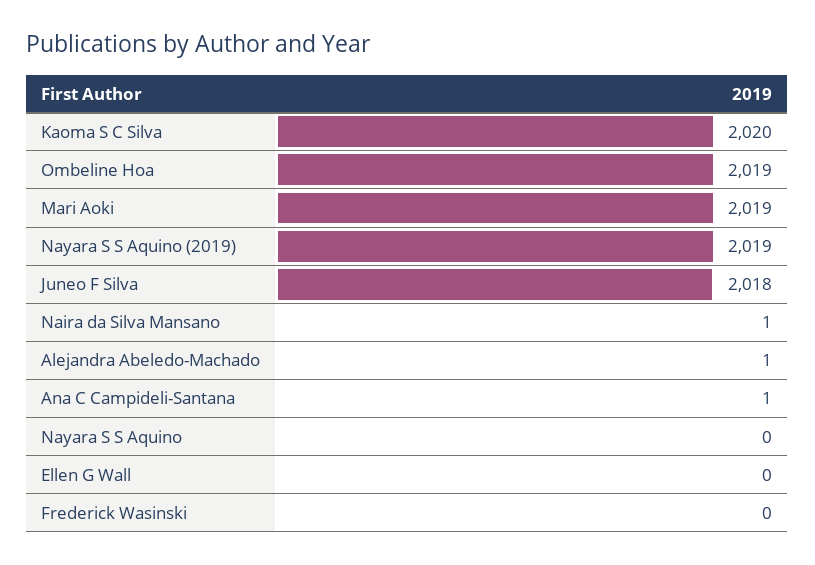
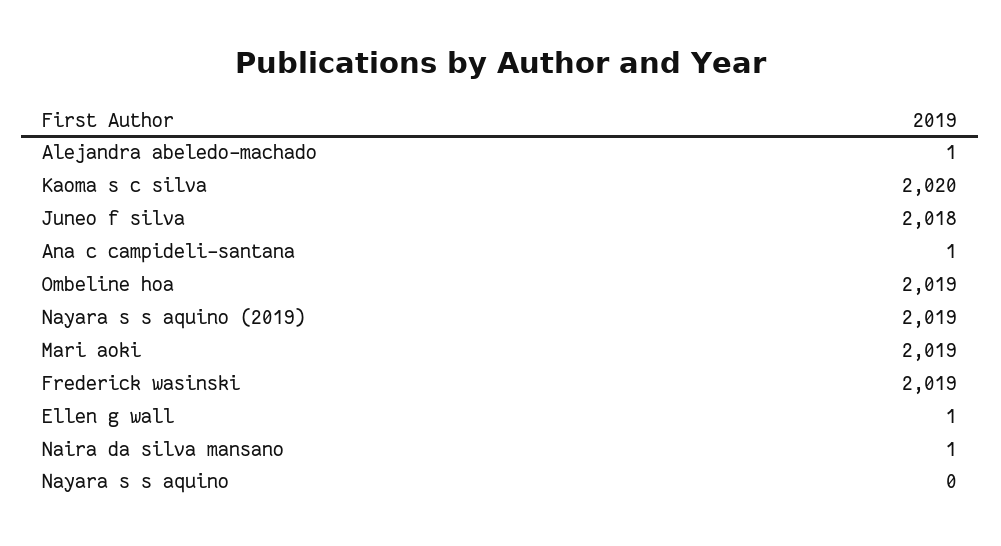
Ellen G Wall: 0 -> 1
Frederick Wasinski: 0 -> 2019

